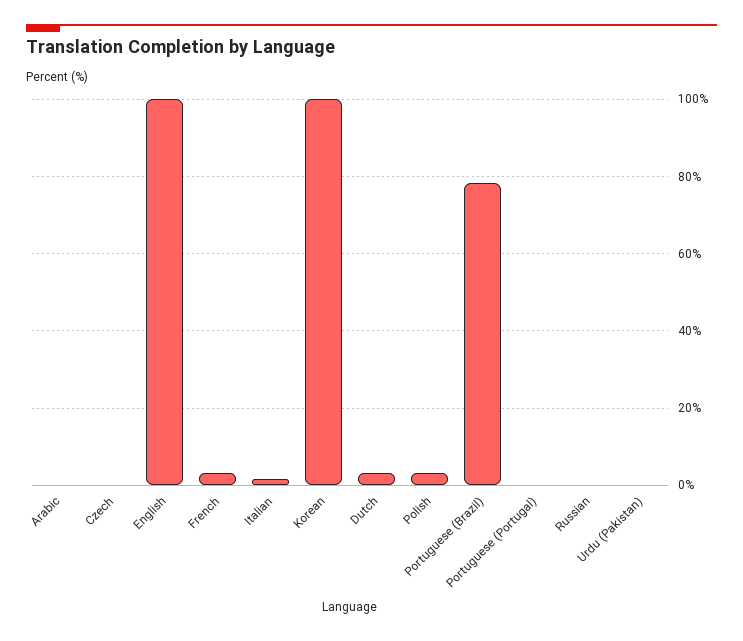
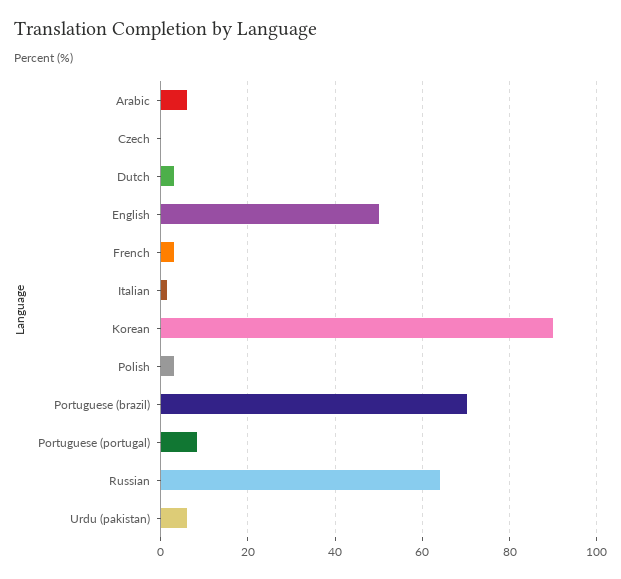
Arabic: 0 -> 6
English: 100 -> 50
Korean: 100 -> 90
Portuguese (Brazil): 78 -> 70
Portuguese (Portugal): 0 -> 8
Russian: 0 -> 64
Urdu (Pakistan): 0 -> 6

